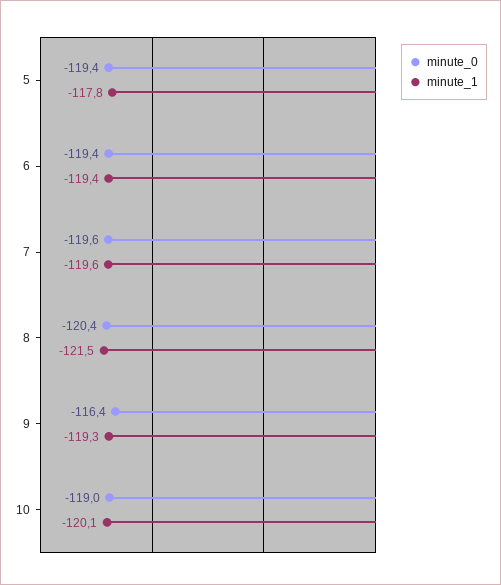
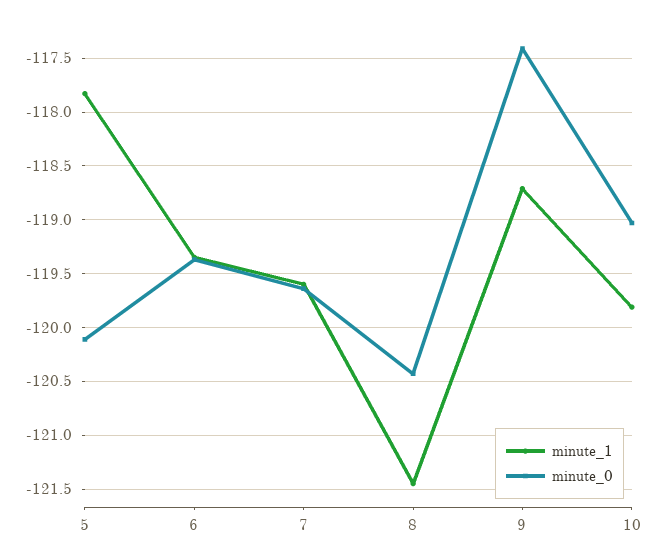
minute_0, 5: -119.4 -> -120.1
minute_0, 9: -116.4 -> -117.4
minute_1, 9: -119.3 -> -118.7
minute_1, 10: -120.1 -> -119.8

